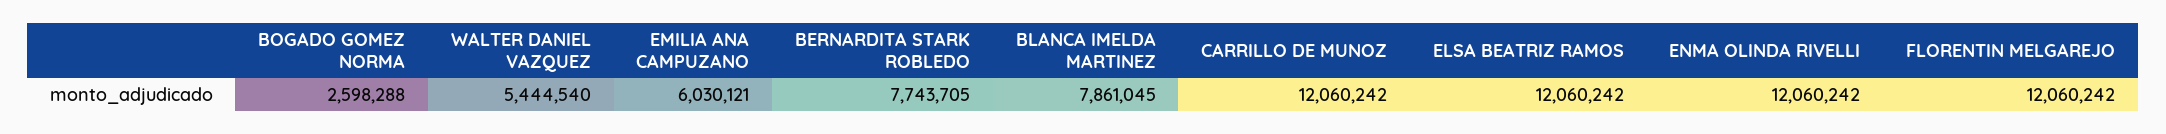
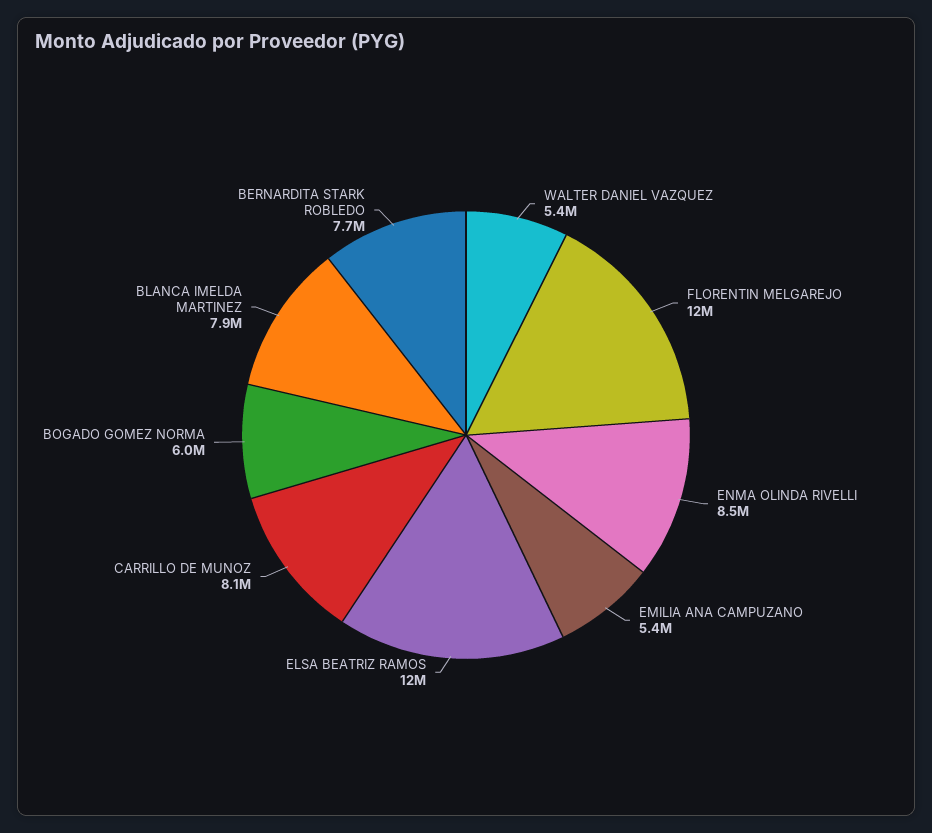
BOGADO GOMEZ NORMA: 2598288 -> 6000000
EMILIA ANA CAMPUZANO: 6030121 -> 5400000
CARRILLO DE MUNOZ: 12060242 -> 8100000
ENMA OLINDA RIVELLI: 12060242 -> 8500000

